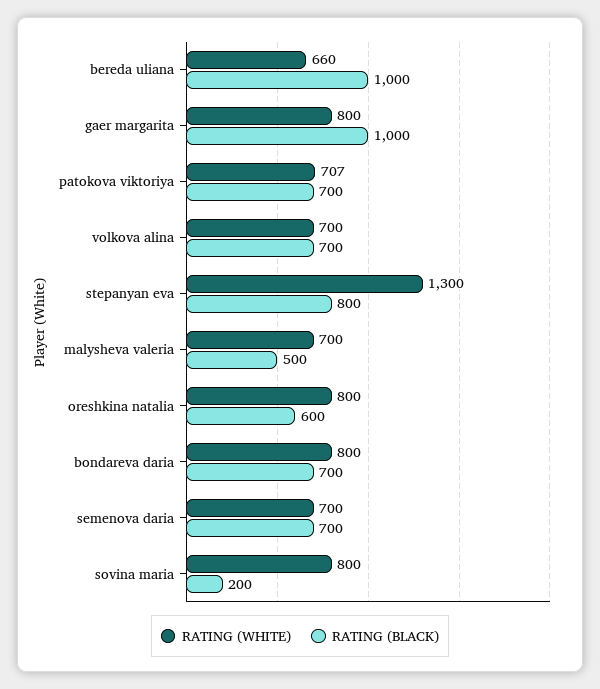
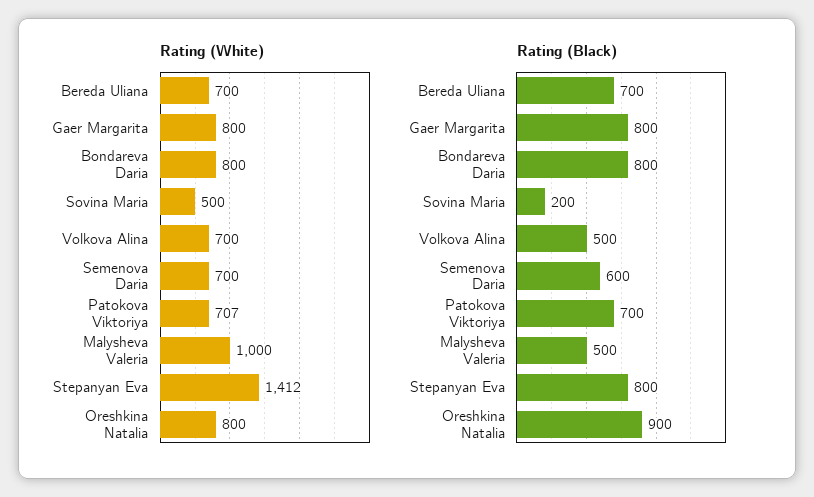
RATING (WHITE), bereda uliana: 660 -> 700
RATING (BLACK), bereda uliana: 1000 -> 700
RATING (BLACK), gaer margarita: 1000 -> 800
RATING (BLACK), volkova alina: 700 -> 500
RATING (WHITE), stepanyan eva: 1300 -> 1412
RATING (WHITE), malysheva valeria: 700 -> 1000
RATING (BLACK), oreshkina natalia: 600 -> 900
RATING (BLACK), bondareva daria: 700 -> 800
RATING (BLACK), semenova daria: 700 -> 600
RATING (WHITE), sovina maria: 800 -> 500

